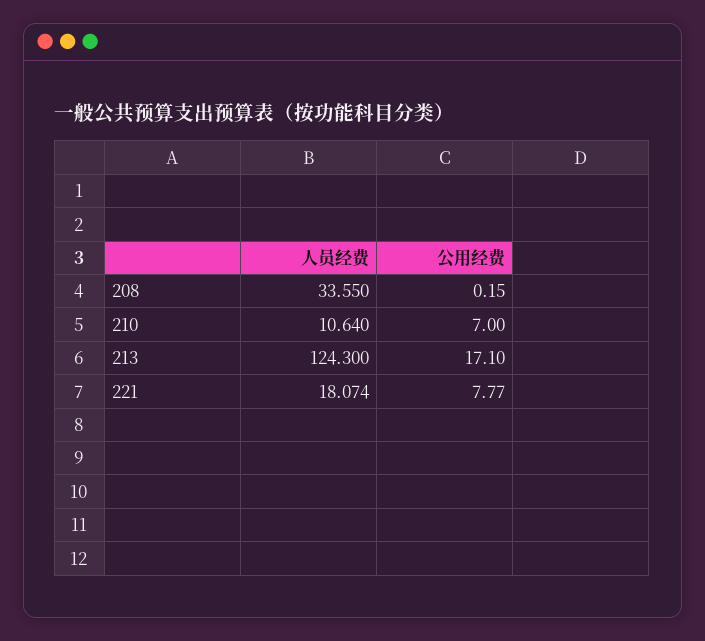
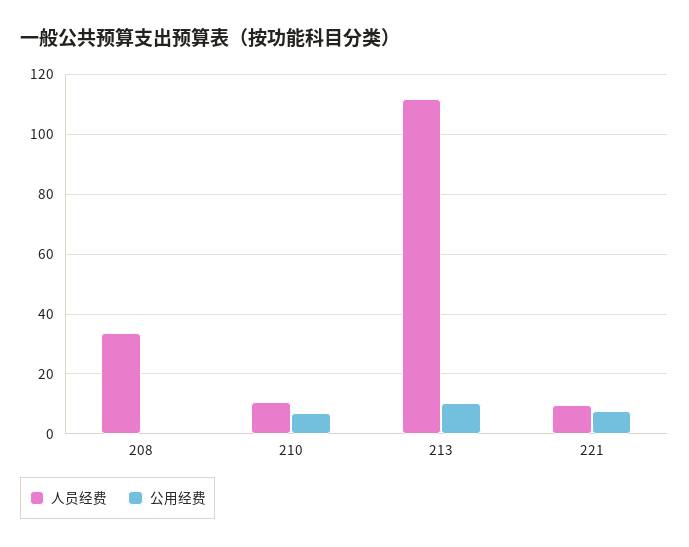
人员经费, 213: 124.3 -> 112.5
公用经费, 213: 17.1 -> 10
人员经费, 221: 18.074 -> 10

